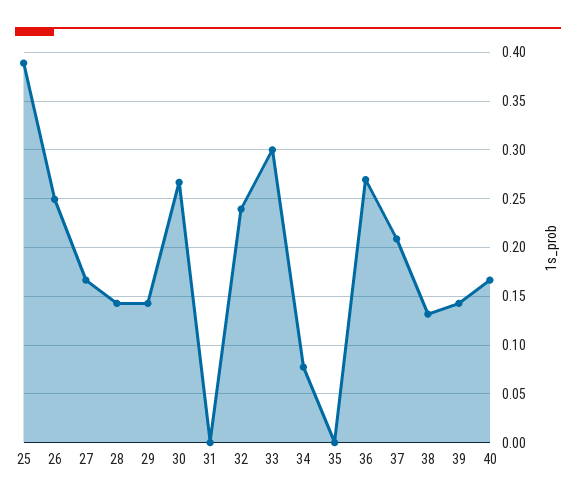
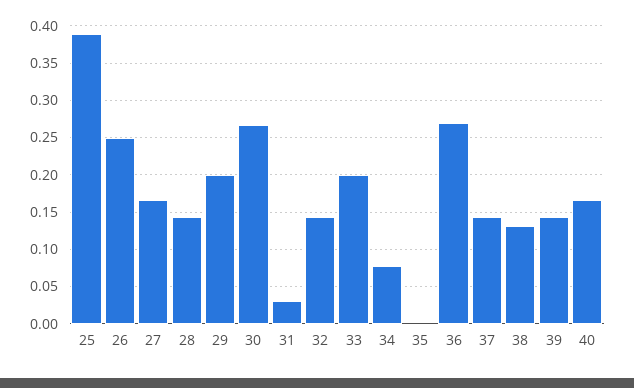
29: 0.14 -> 0.2
31: 0 -> 0.03
32: 0.24 -> 0.14
33: 0.3 -> 0.2
37: 0.21 -> 0.14

